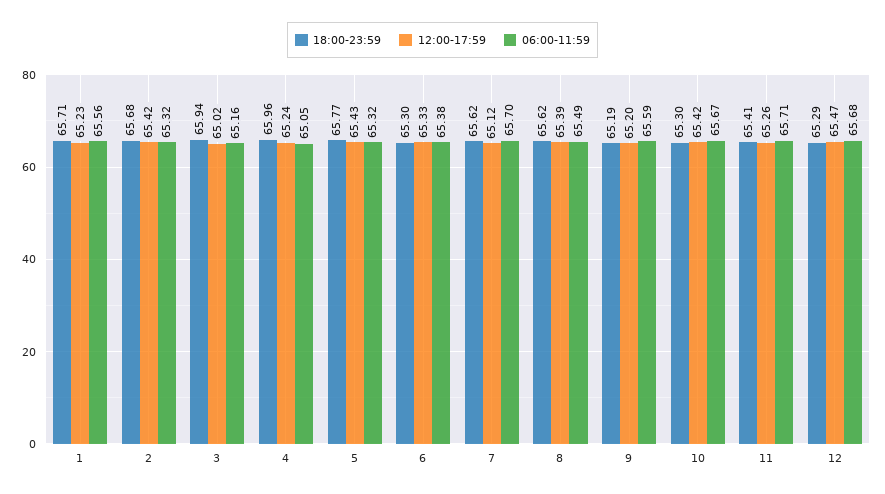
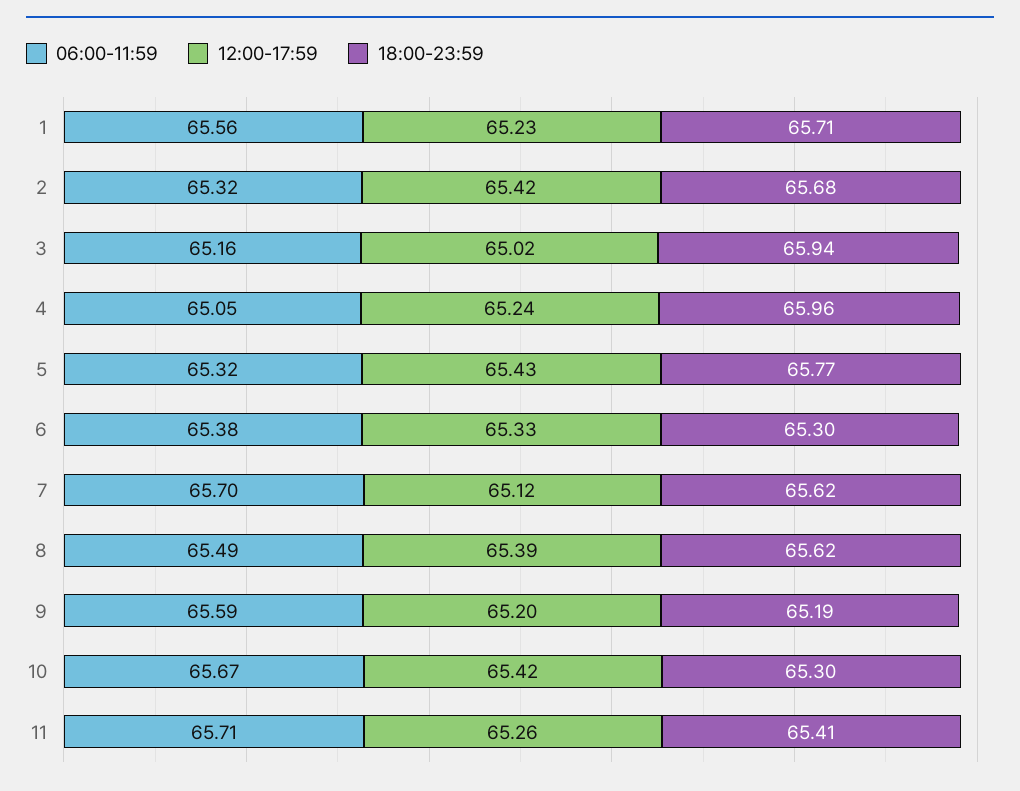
18:00-23:59, 12: 65.29 -> none
12:00-17:59, 12: 65.47 -> none
06:00-11:59, 12: 65.68 -> none

